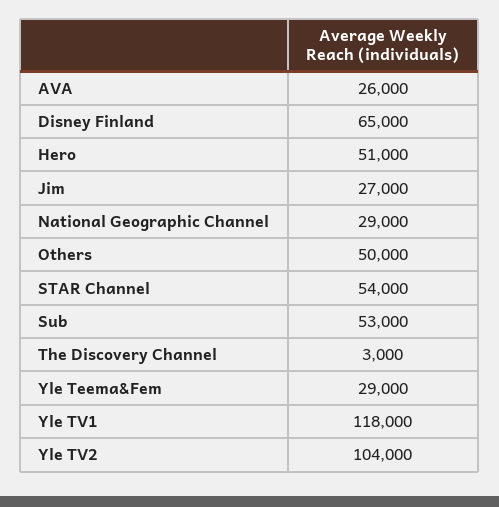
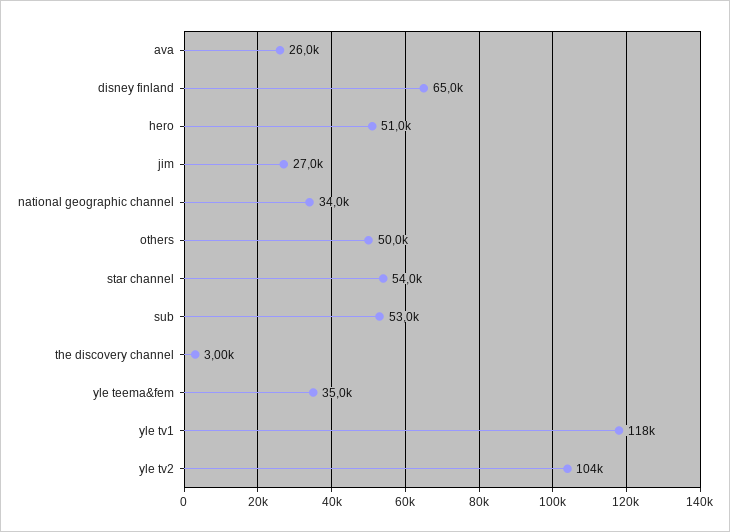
National Geographic Channel: 29000 -> 34000
Yle Teema&Fem: 29000 -> 35000

